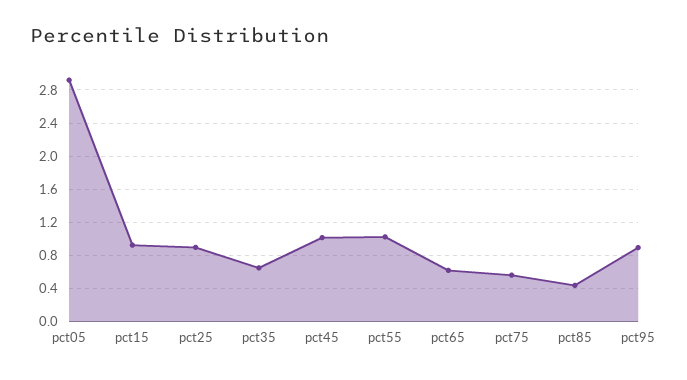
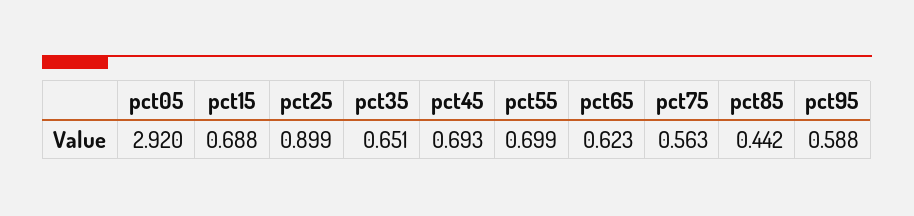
pct15: 0.9 -> 0.688
pct45: 1 -> 0.693
pct55: 1 -> 0.699
pct95: 0.9 -> 0.588

